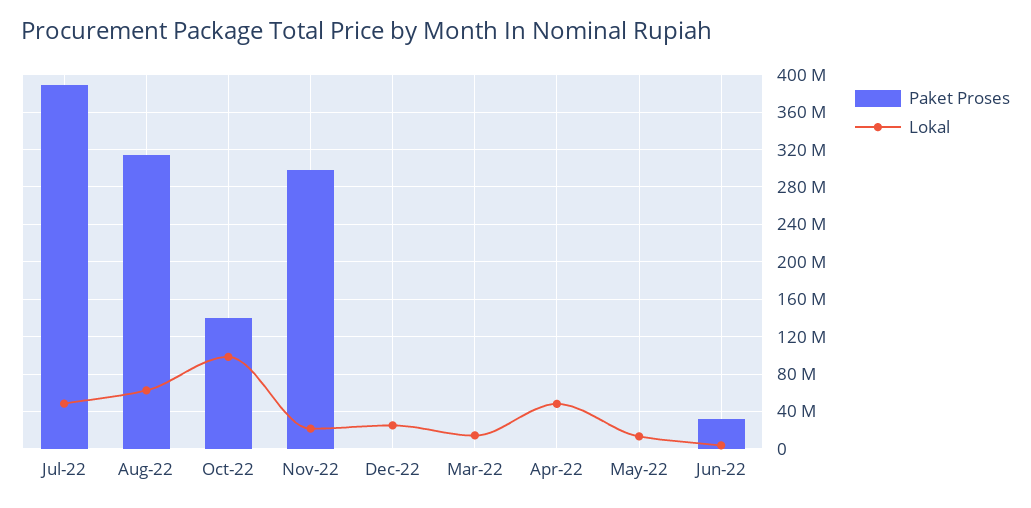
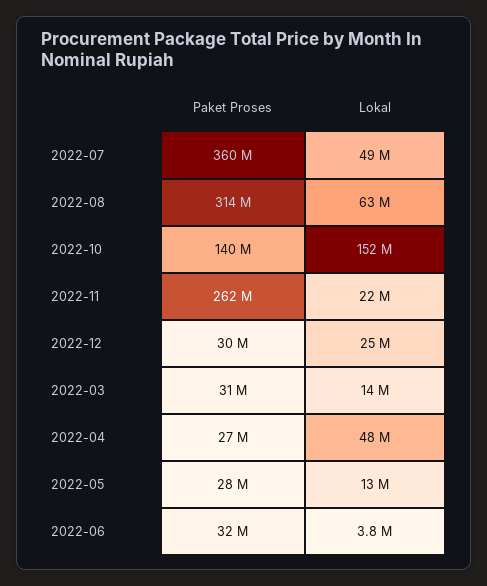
Paket Proses, Jul-22: 390000000 -> 360000000
Lokal, Oct-22: 100000000 -> 152000000
Paket Proses, Nov-22: 300000000 -> 262000000
Paket Proses, Dec-22: 0 -> 30000000
Paket Proses, Mar-22: 0 -> 31000000
Paket Proses, Apr-22: 0 -> 27000000
Paket Proses, May-22: 0 -> 28000000

